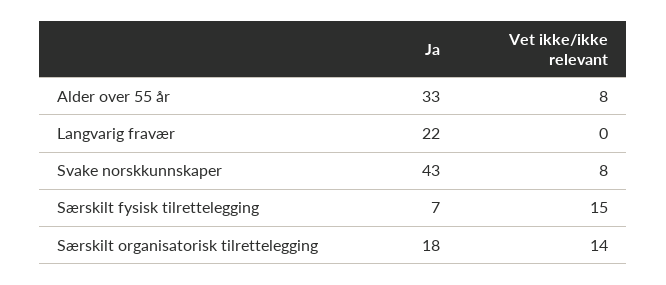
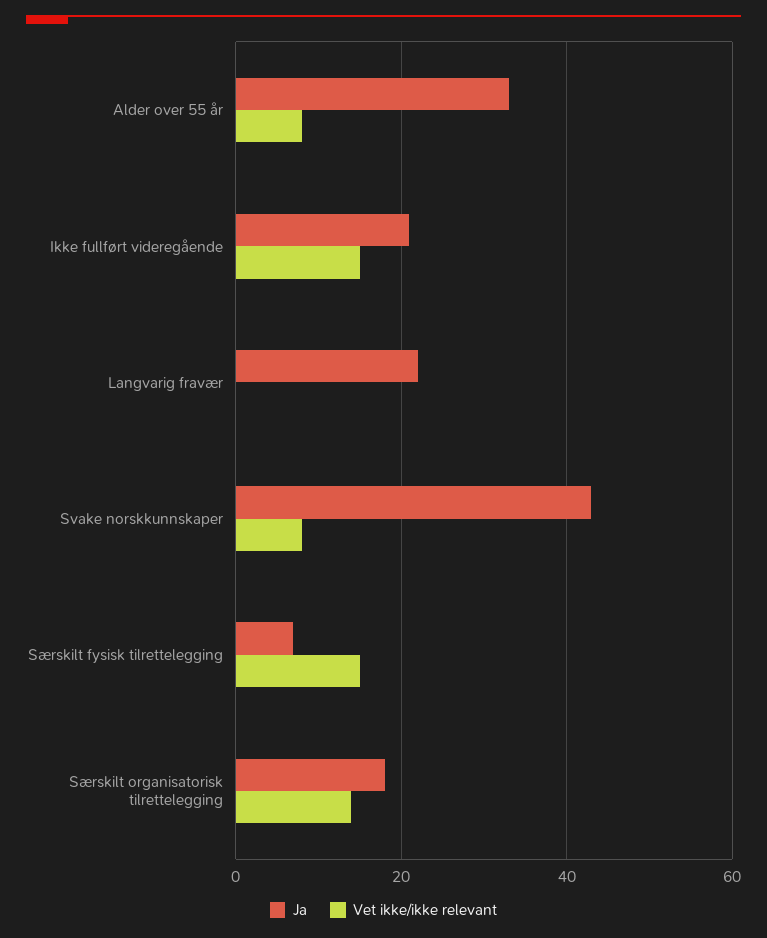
Ja, Ikke fullført videregående: none -> 20
Vet ikke/ikke relevant, Ikke fullført videregående: none -> 15

